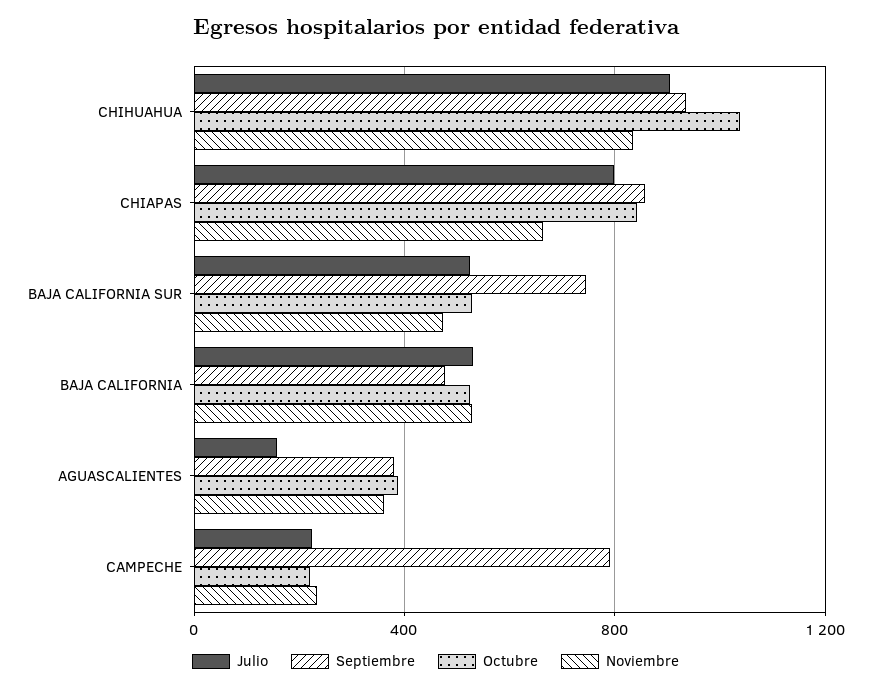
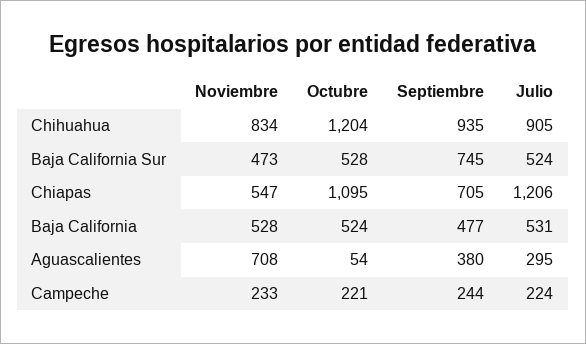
Octubre, CHIHUAHUA: 1050 -> 1204
Julio, CHIAPAS: 800 -> 1206
Septiembre, CHIAPAS: 850 -> 705
Octubre, CHIAPAS: 850 -> 1095
Noviembre, CHIAPAS: 650 -> 547
Julio, AGUASCALIENTES: 150 -> 295
Octubre, AGUASCALIENTES: 400 -> 54
Noviembre, AGUASCALIENTES: 350 -> 708
Septiembre, CAMPECHE: 800 -> 244

